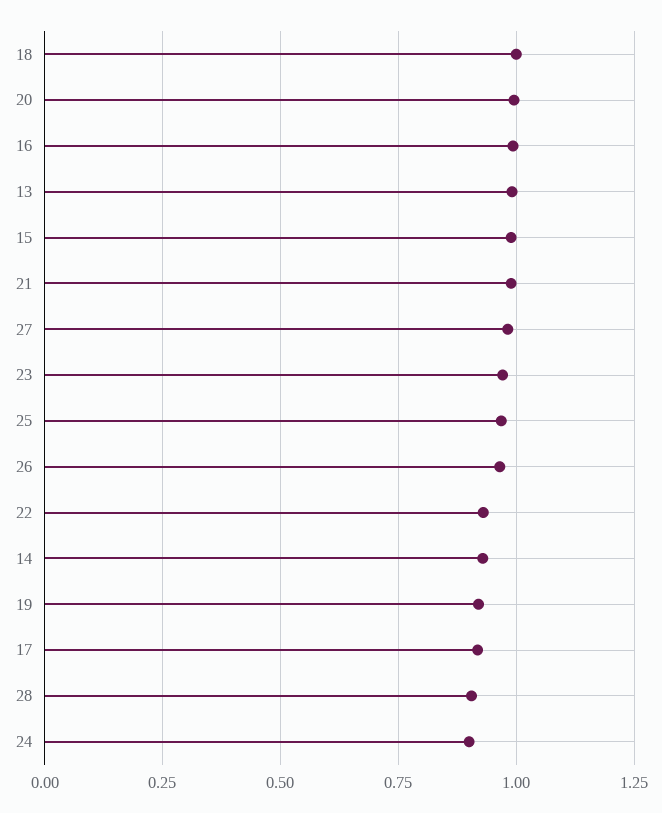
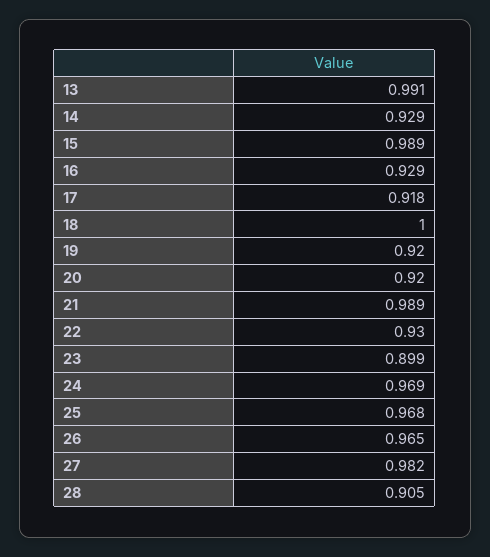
20: 1 -> 0.92
16: 1 -> 0.929
23: 0.975 -> 0.899
24: 0.9 -> 0.969

